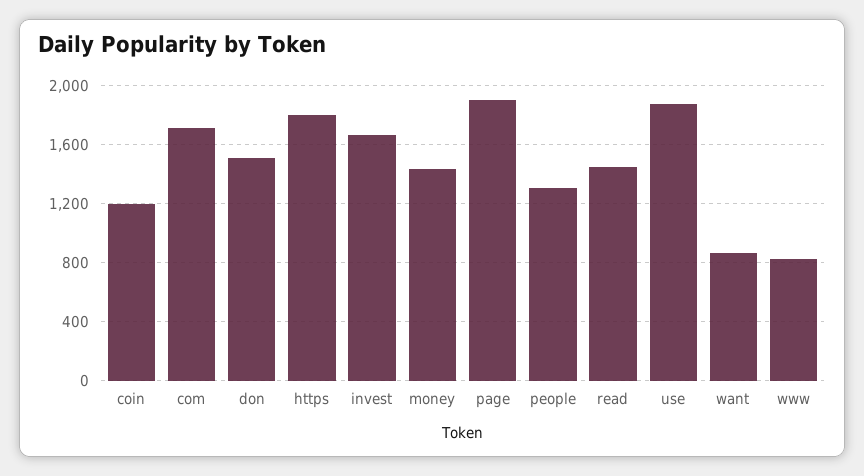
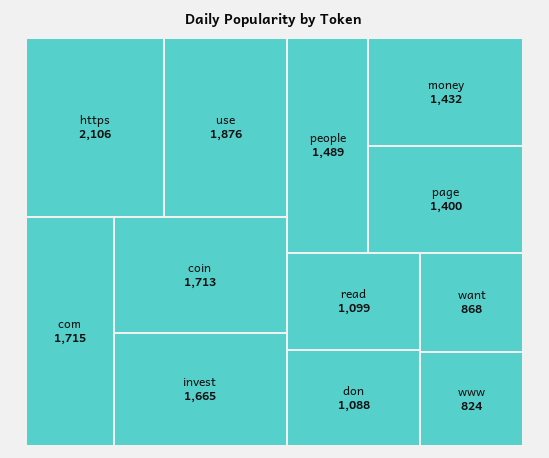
coin: 1200 -> 1713
don: 1500 -> 1088
https: 1800 -> 2106
page: 1900 -> 1400
people: 1300 -> 1489
read: 1450 -> 1099

